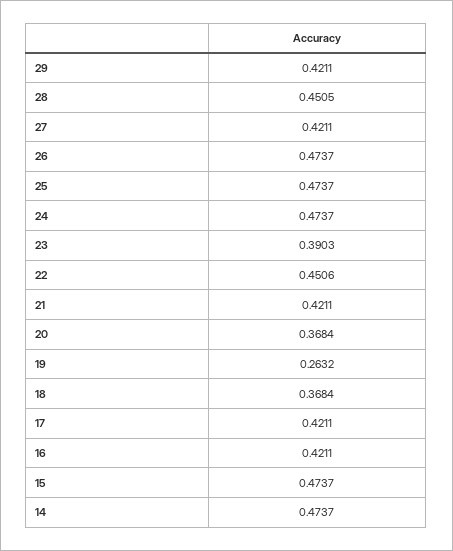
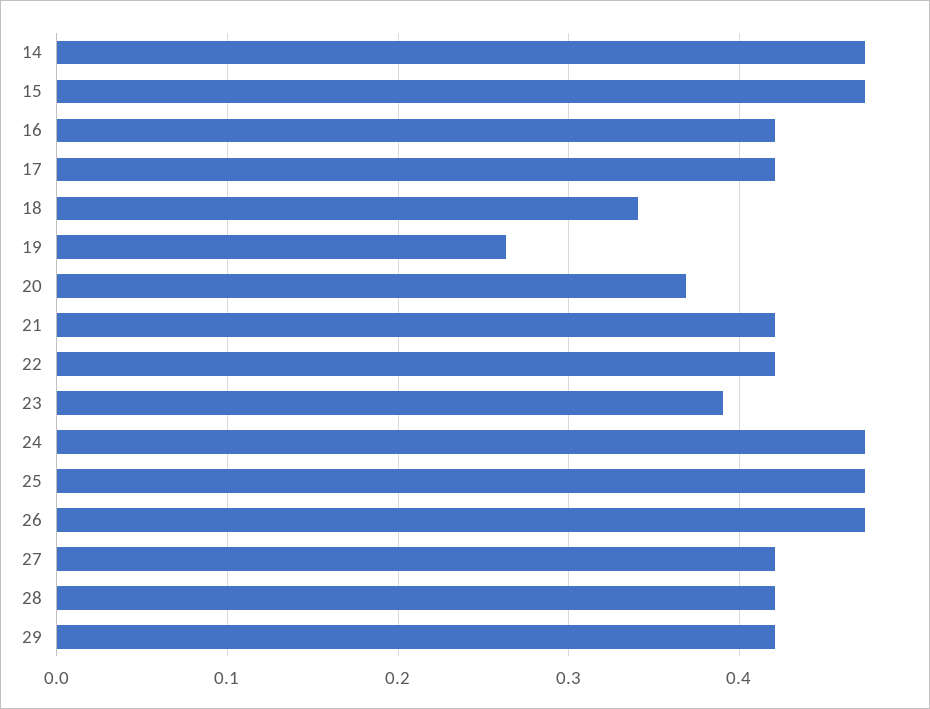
28: 0.4505 -> 0.42
22: 0.4506 -> 0.42
18: 0.3684 -> 0.34

